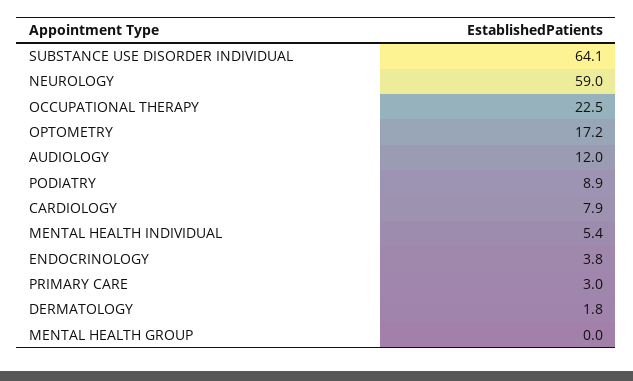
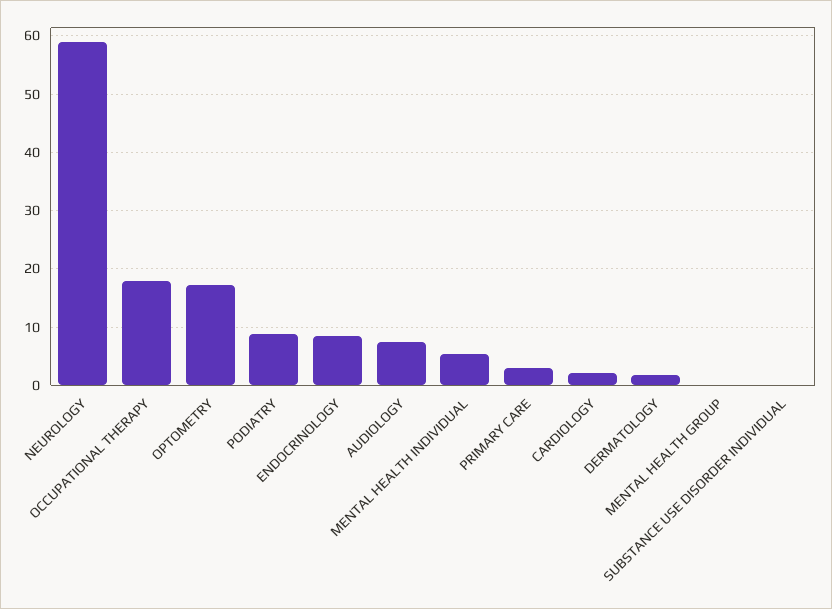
SUBSTANCE USE DISORDER INDIVIDUAL: 64.1 -> 0
OCCUPATIONAL THERAPY: 22.5 -> 18
AUDIOLOGY: 12 -> 8
CARDIOLOGY: 7.9 -> 2
ENDOCRINOLOGY: 3.8 -> 8

